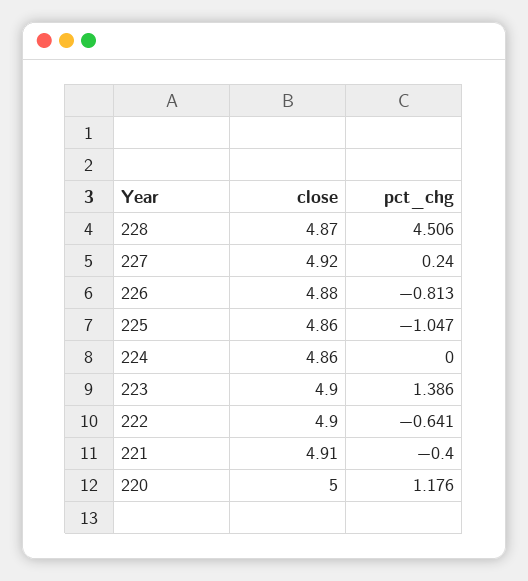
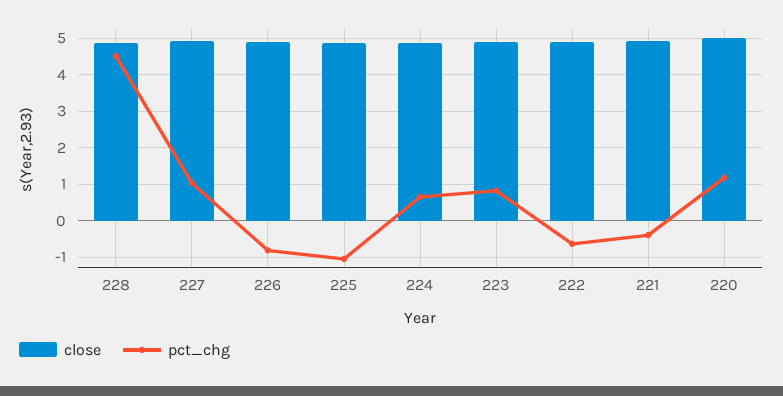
pct_chg, 227: 0.24 -> 1
pct_chg, 224: 0 -> 0.6
pct_chg, 223: 1.386 -> 0.8

